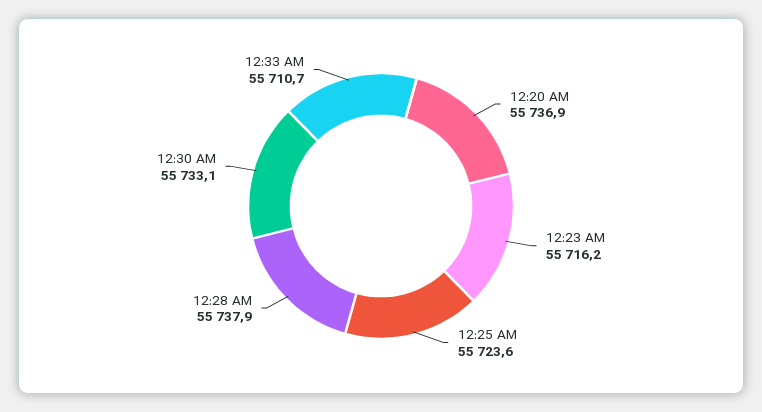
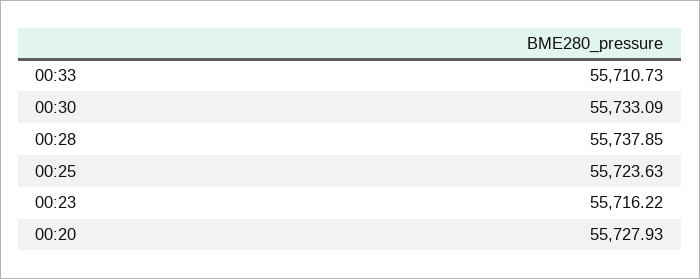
12:20 AM: 55736.9 -> 55727.93

